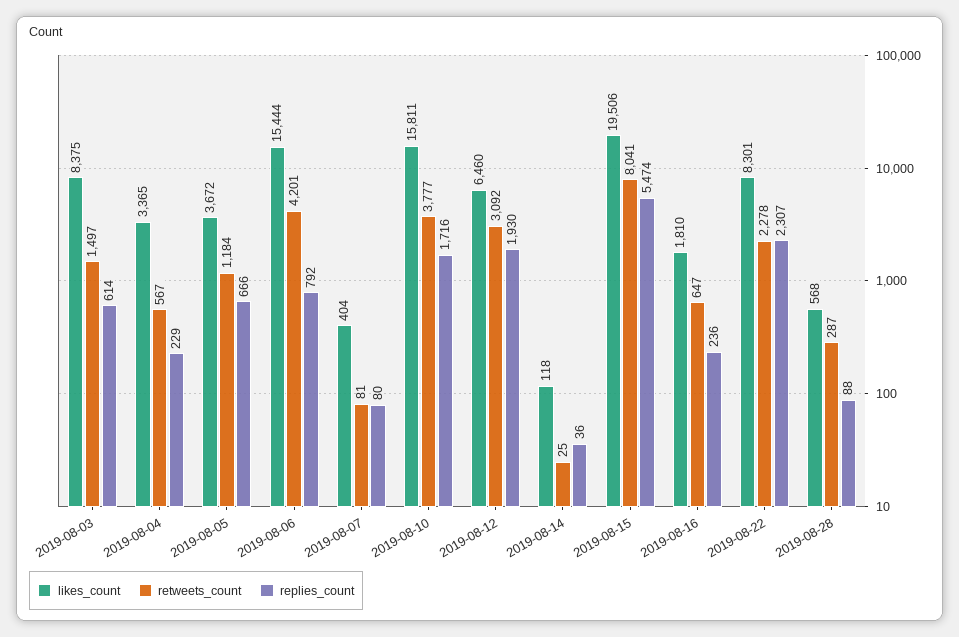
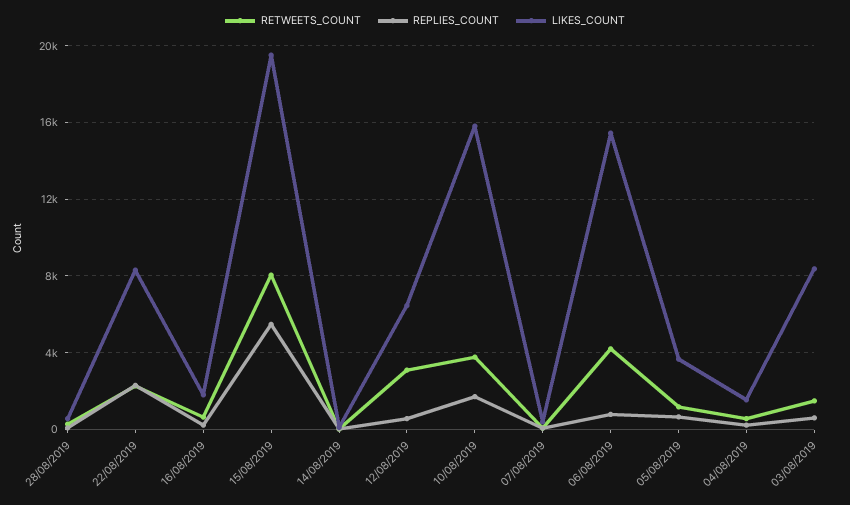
likes_count, 2019-08-04: 3365 -> 1500
replies_count, 2019-08-12: 1930 -> 500

